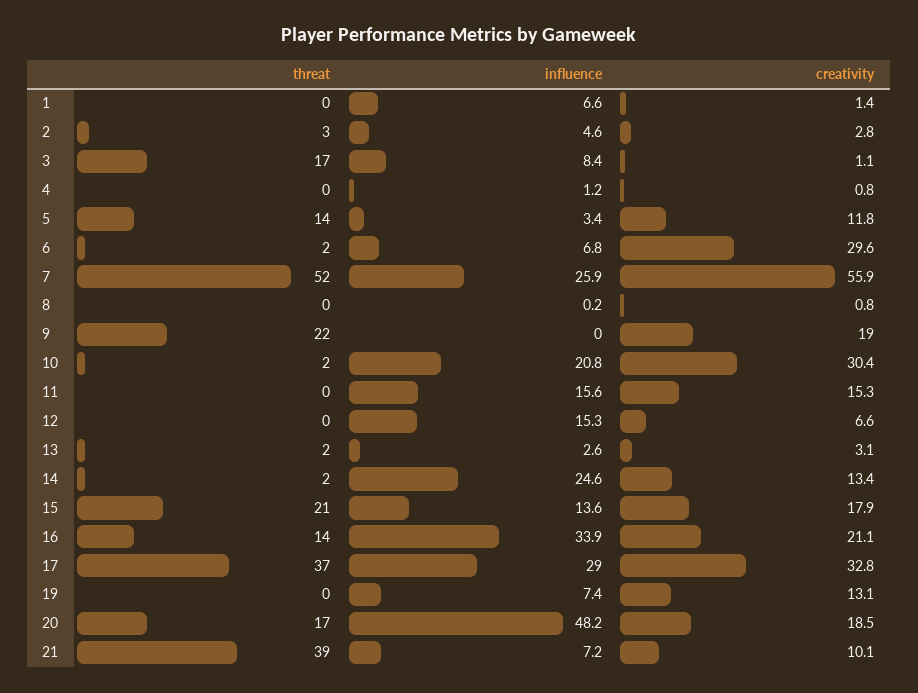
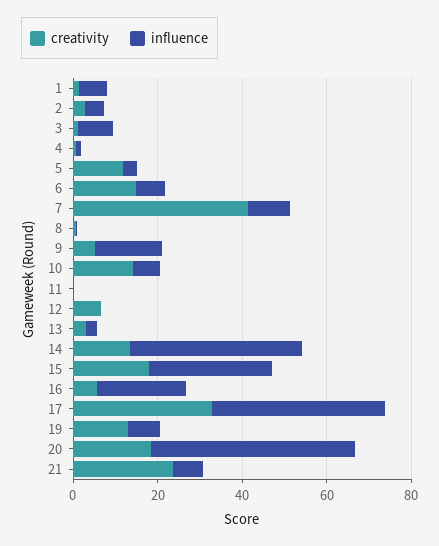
threat, 1: 0 -> none
threat, 2: 3 -> none
threat, 3: 17 -> none
threat, 4: 0 -> none
threat, 5: 14 -> none
threat, 6: 2 -> none
creativity, 6: 29.6 -> 15
threat, 7: 52 -> none
influence, 7: 25.9 -> 10
creativity, 7: 55.9 -> 40
threat, 8: 0 -> none
threat, 9: 22 -> none
influence, 9: 0 -> 15
creativity, 9: 19 -> 5
threat, 10: 2 -> none
influence, 10: 20.8 -> 5
creativity, 10: 30.4 -> 15
threat, 11: 0 -> none
influence, 11: 15.6 -> 0
creativity, 11: 15.3 -> 0
threat, 12: 0 -> none
influence, 12: 15.3 -> 0
threat, 13: 2 -> none
threat, 14: 2 -> none
influence, 14: 24.6 -> 40
threat, 15: 21 -> none
influence, 15: 13.6 -> 30
threat, 16: 14 -> none
influence, 16: 33.9 -> 20
creativity, 16: 21.1 -> 5
threat, 17: 37 -> none
influence, 17: 29 -> 40
threat, 19: 0 -> none
threat, 20: 17 -> none
threat, 21: 39 -> none
creativity, 21: 10.1 -> 25

